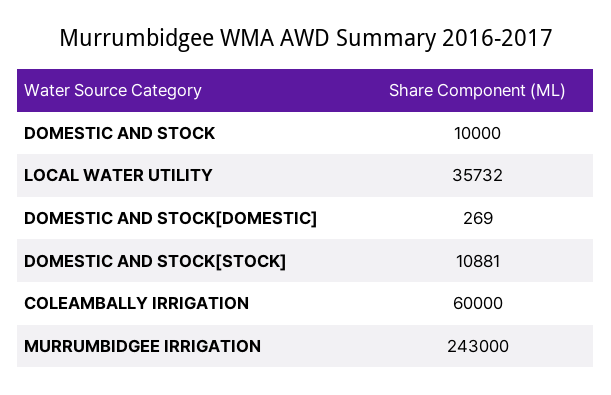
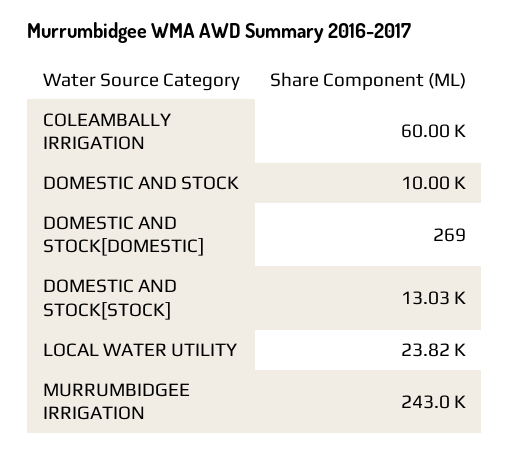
LOCAL WATER UTILITY: 35732 -> 23820
DOMESTIC AND STOCK[STOCK]: 10881 -> 13030

